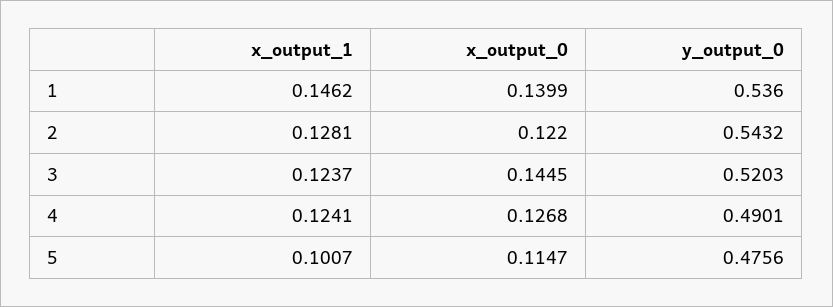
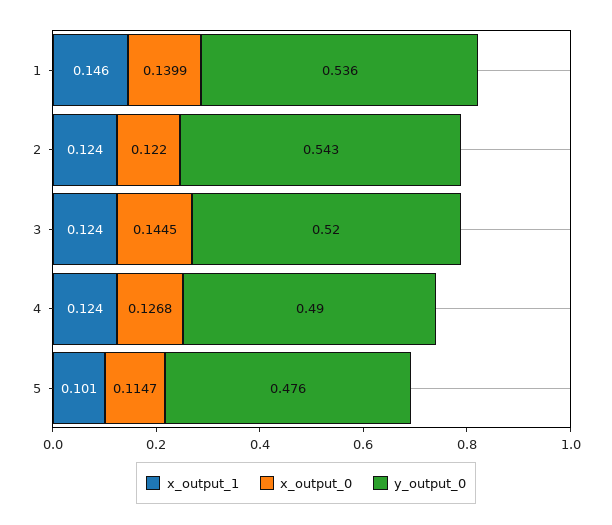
x_output_1, 2: 0.1281 -> 0.124

